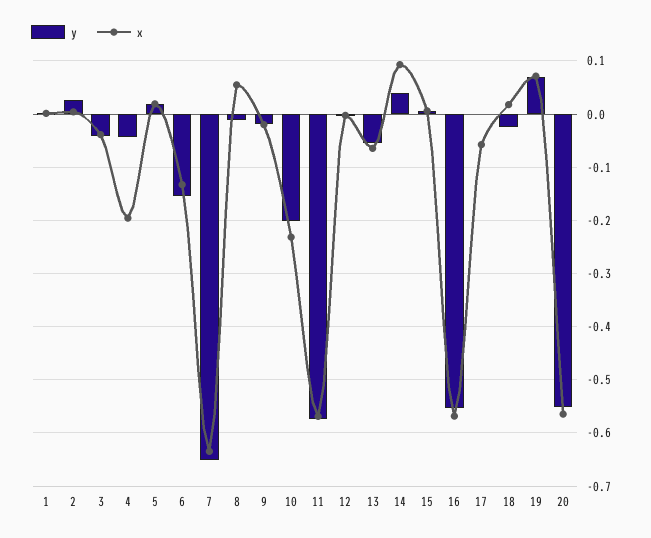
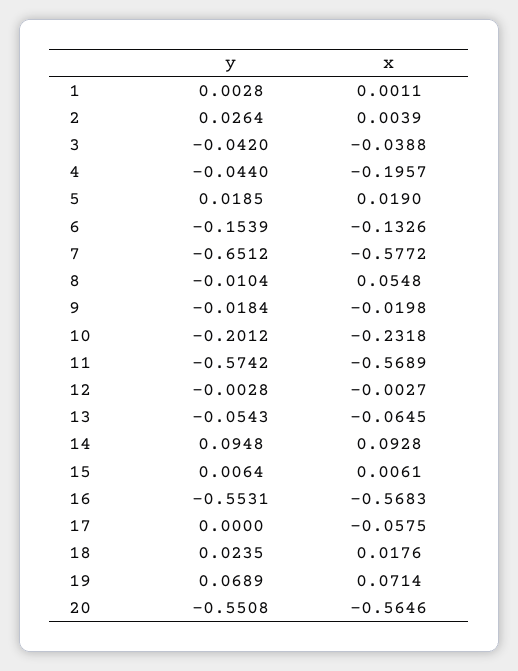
x, 7: -0.64 -> -0.5772
y, 14: 0.04 -> 0.0948
y, 18: -0.02 -> 0.0235

